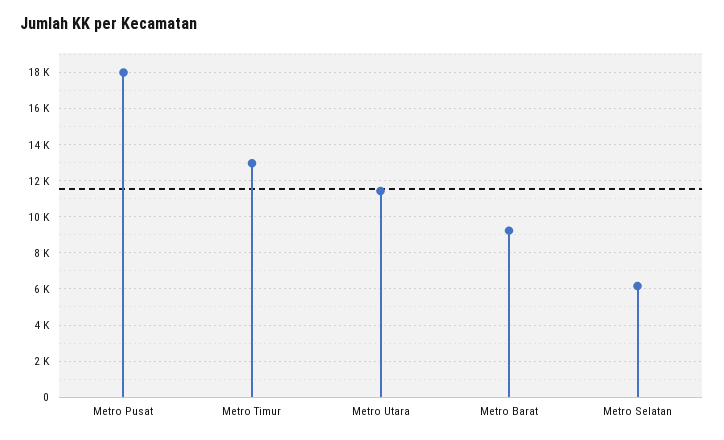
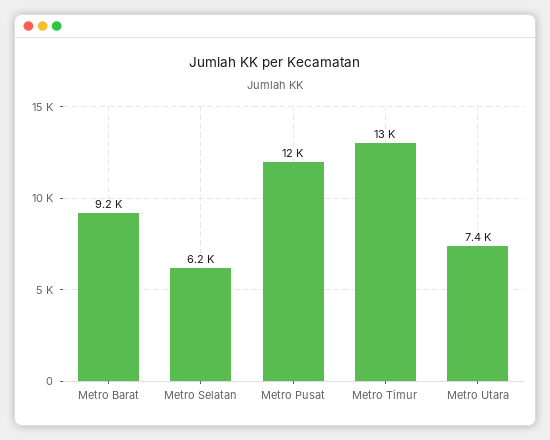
Metro Pusat: 18000 -> 12000
Metro Utara: 11500 -> 7400

